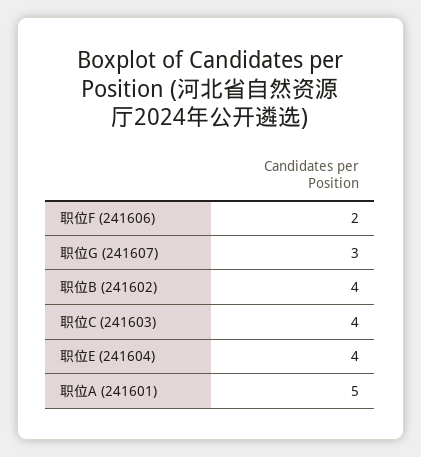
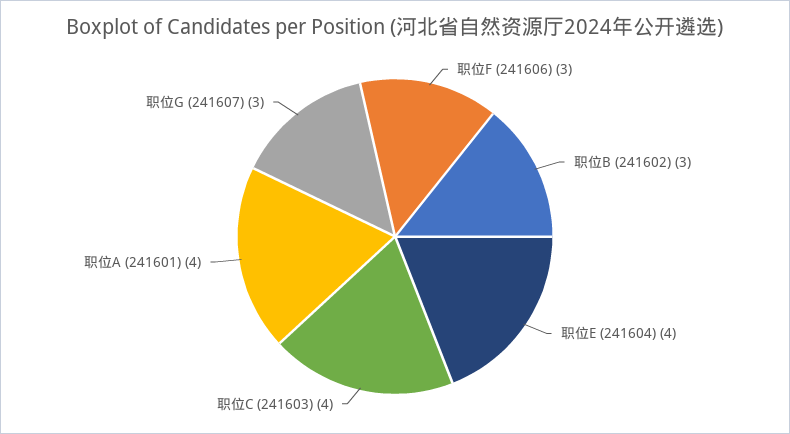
职位F (241606): 2 -> 3
职位B (241602): 4 -> 3
职位A (241601): 5 -> 4

